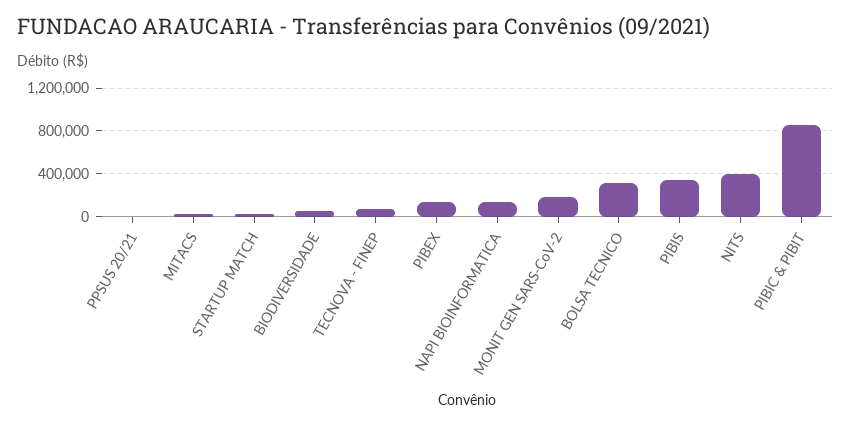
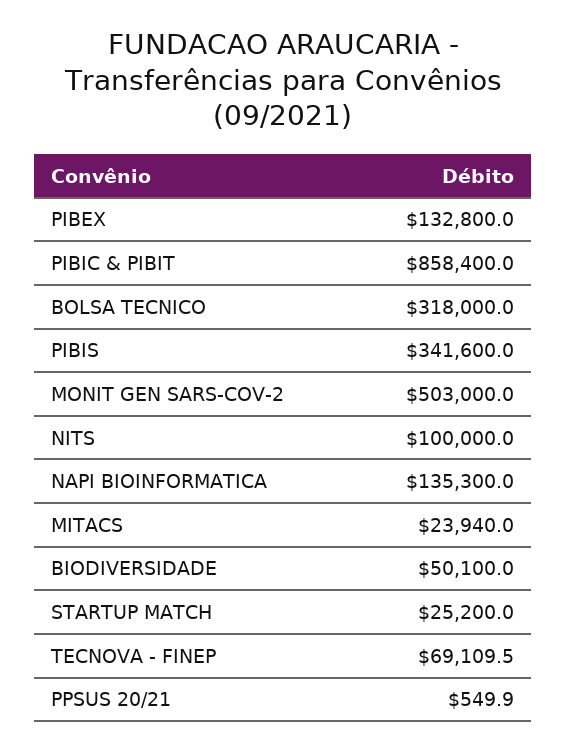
MONIT GEN SARS-CoV-2: 200000 -> 503000
NITS: 400000 -> 100000

